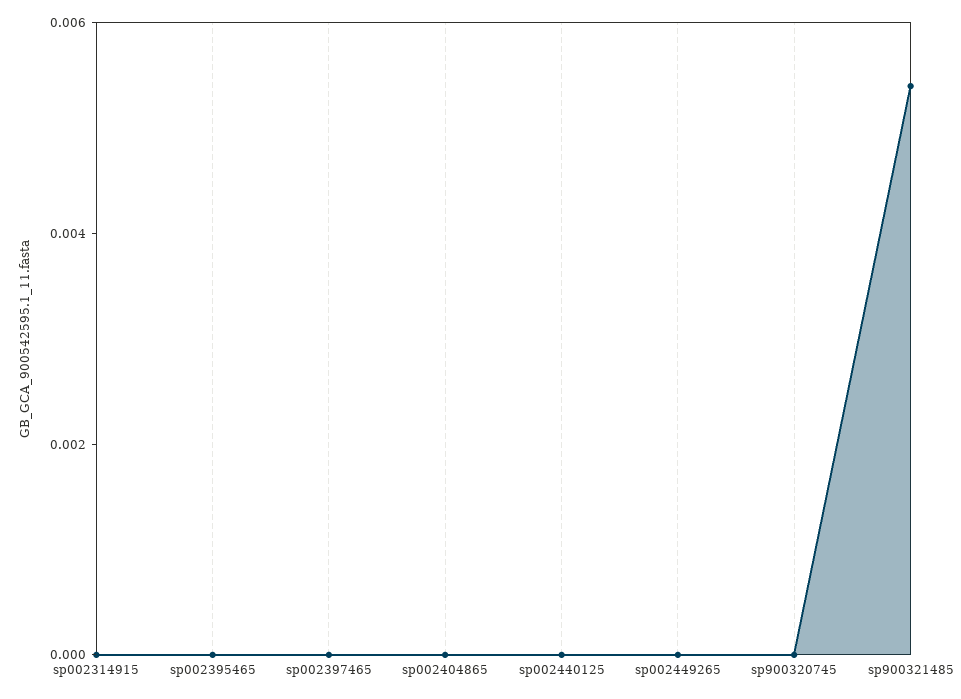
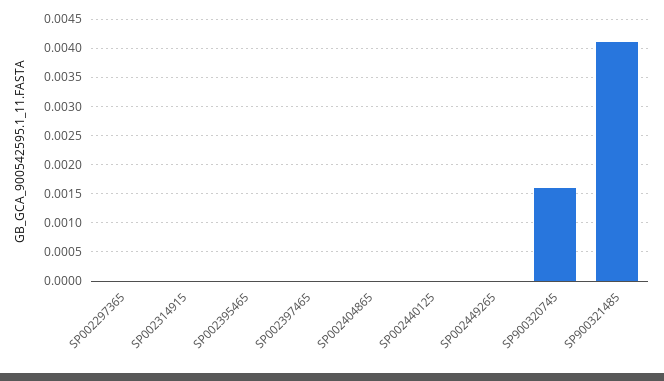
sp900320745: 0 -> 0.0015
sp900321485: 0.0055 -> 0.004
SP002297365: none -> 0

